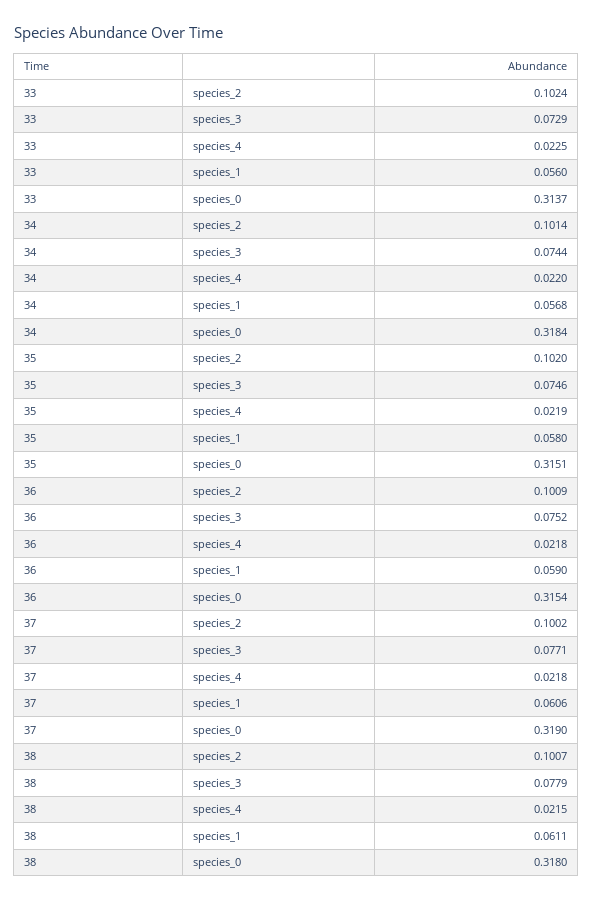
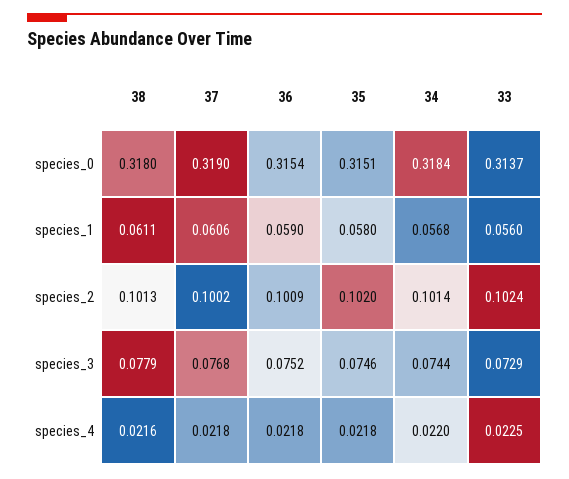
35, species_4: 0.0219 -> 0.0218
37, species_3: 0.0771 -> 0.0768
38, species_2: 0.1007 -> 0.1013
38, species_4: 0.0215 -> 0.0216

